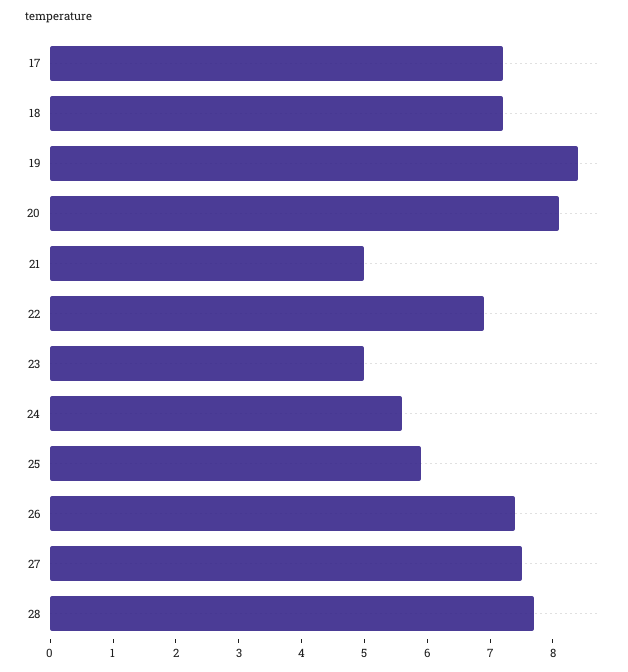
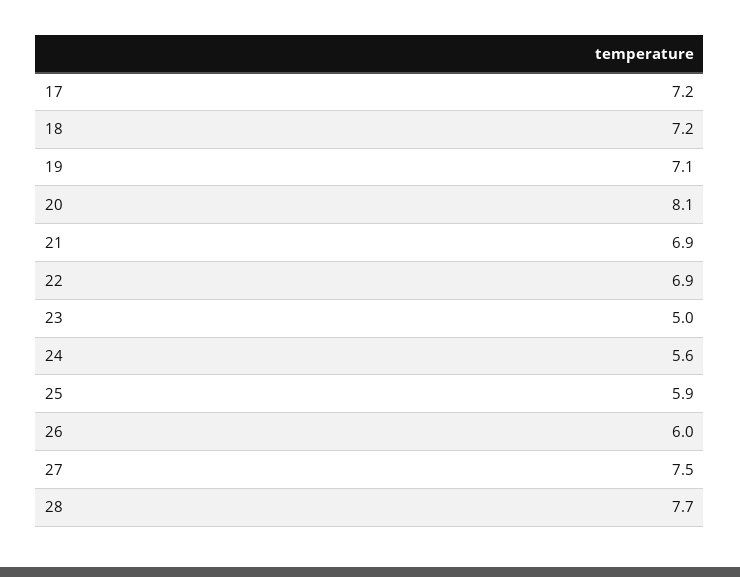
19: 8.5 -> 7.1
21: 5 -> 6.9
26: 7.5 -> 6

